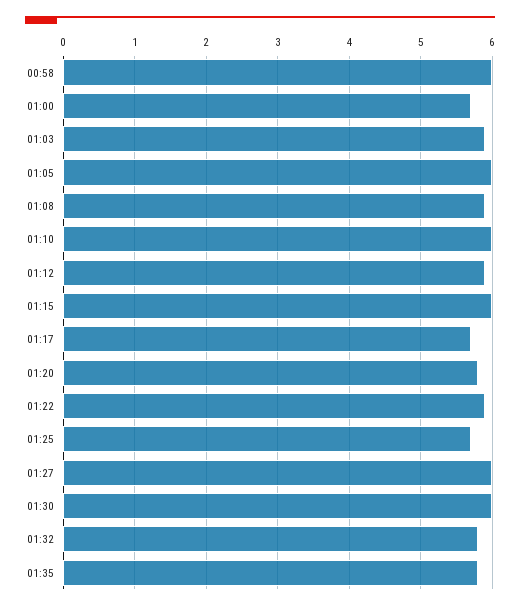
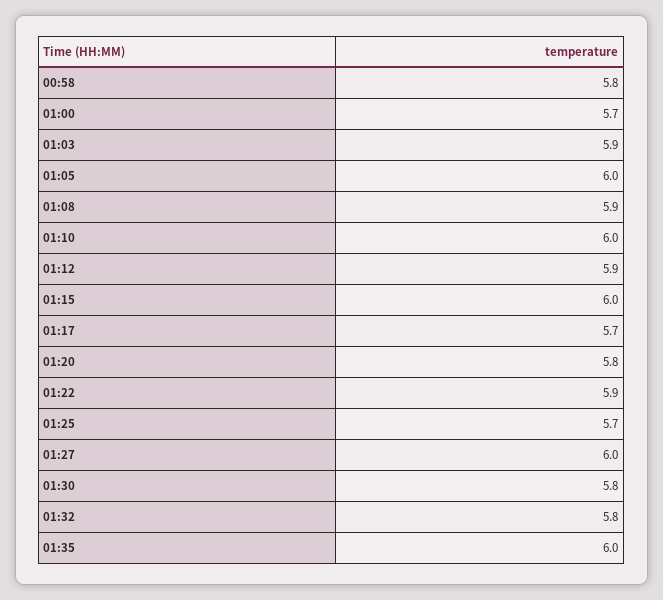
00:58: 6 -> 5.8
01:30: 6 -> 5.8
01:35: 5.8 -> 6

